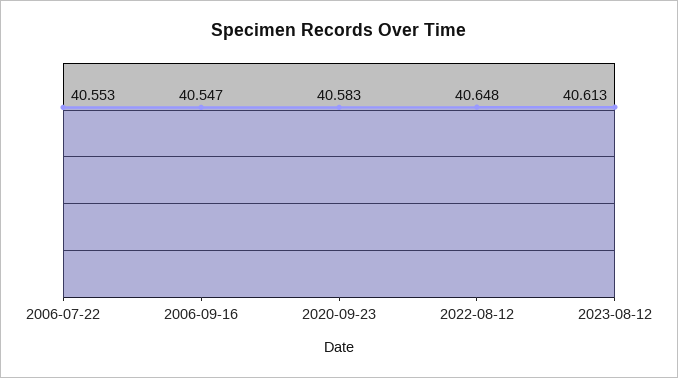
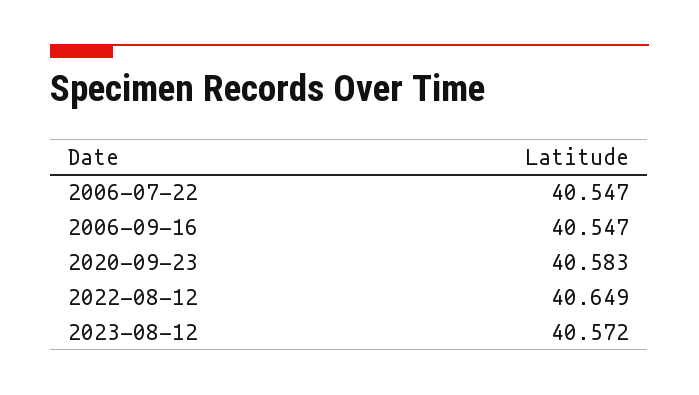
2006-07-22: 40.553 -> 40.547
2022-08-12: 40.648 -> 40.649
2023-08-12: 40.613 -> 40.572

